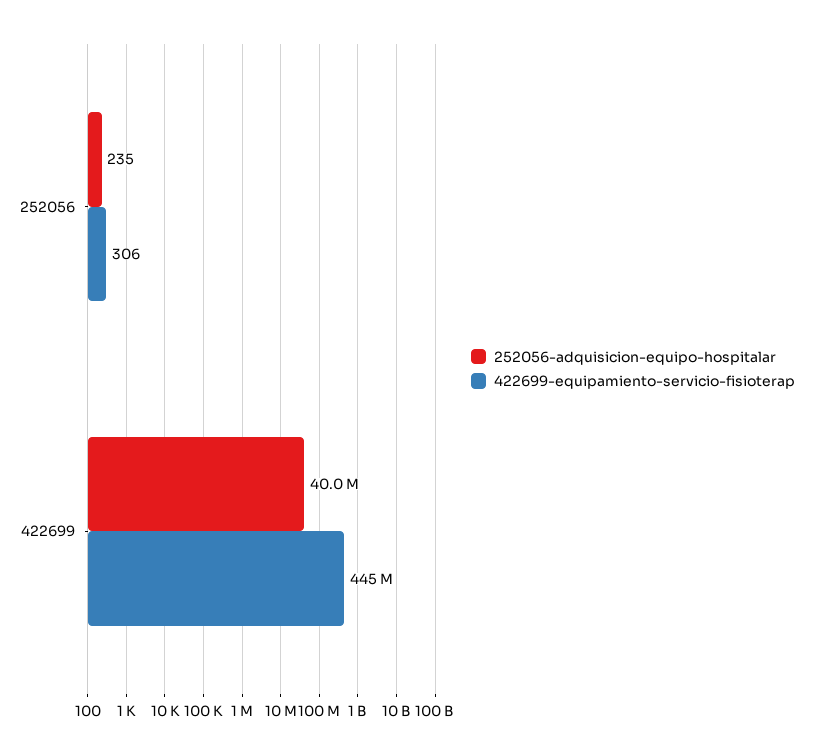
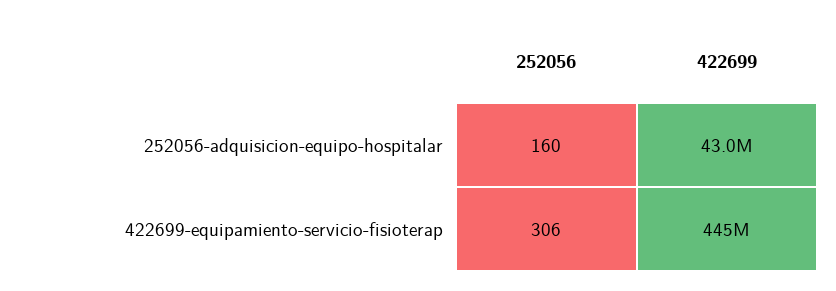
252056-adquisicion-equipo-hospitalar, 252056: 235 -> 160
252056-adquisicion-equipo-hospitalar, 422699: 40000000 -> 43000000

